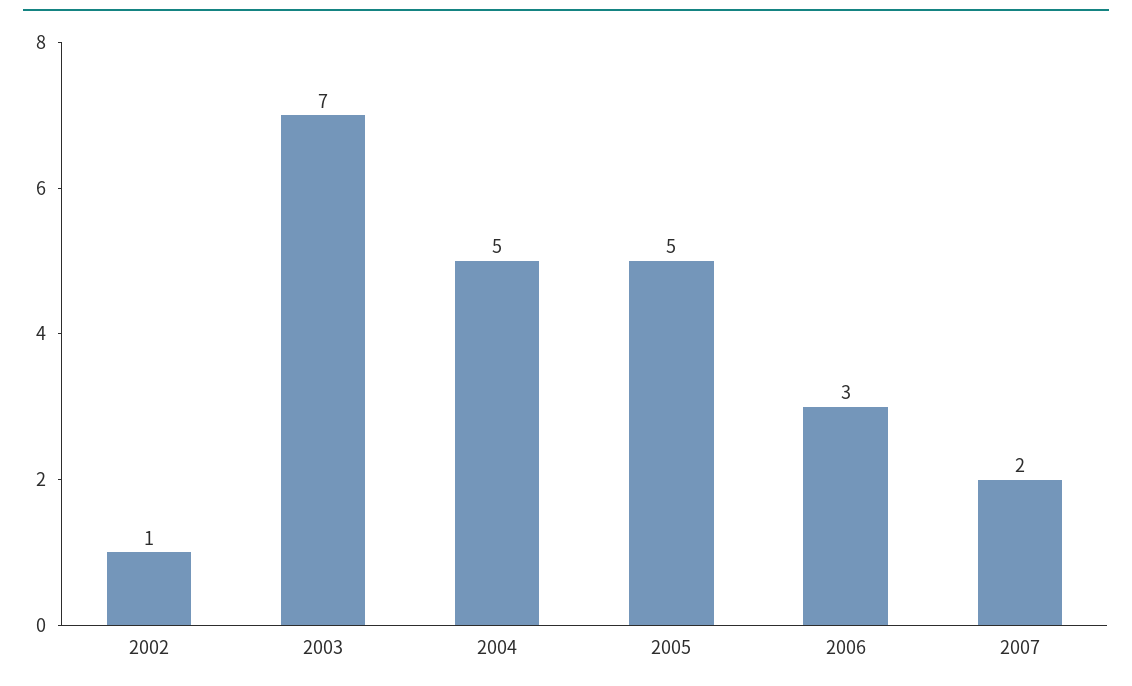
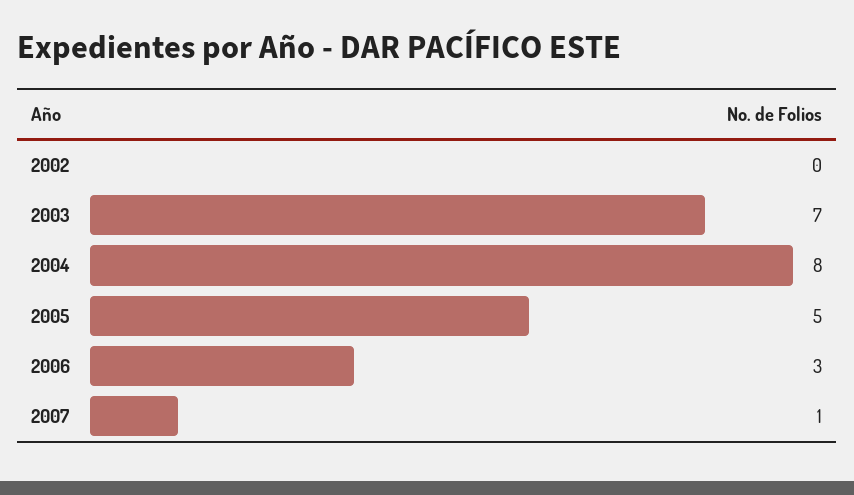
2002: 1 -> 0
2004: 5 -> 8
2007: 2 -> 1

